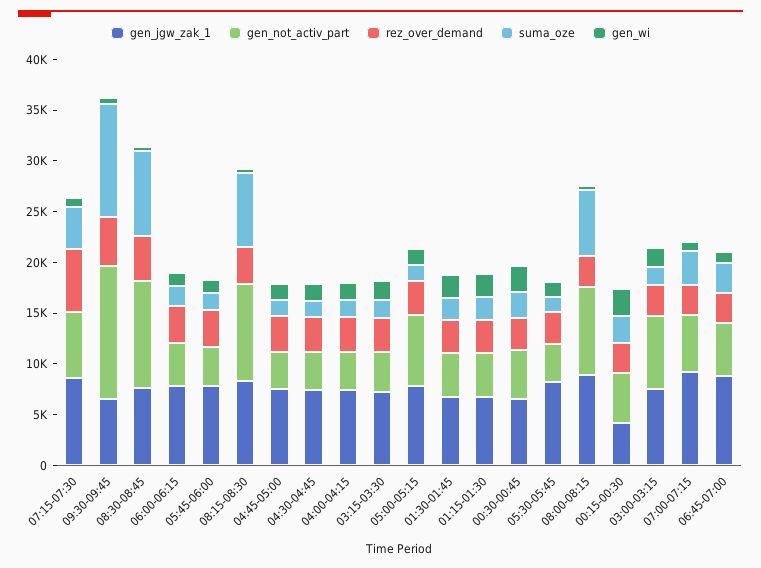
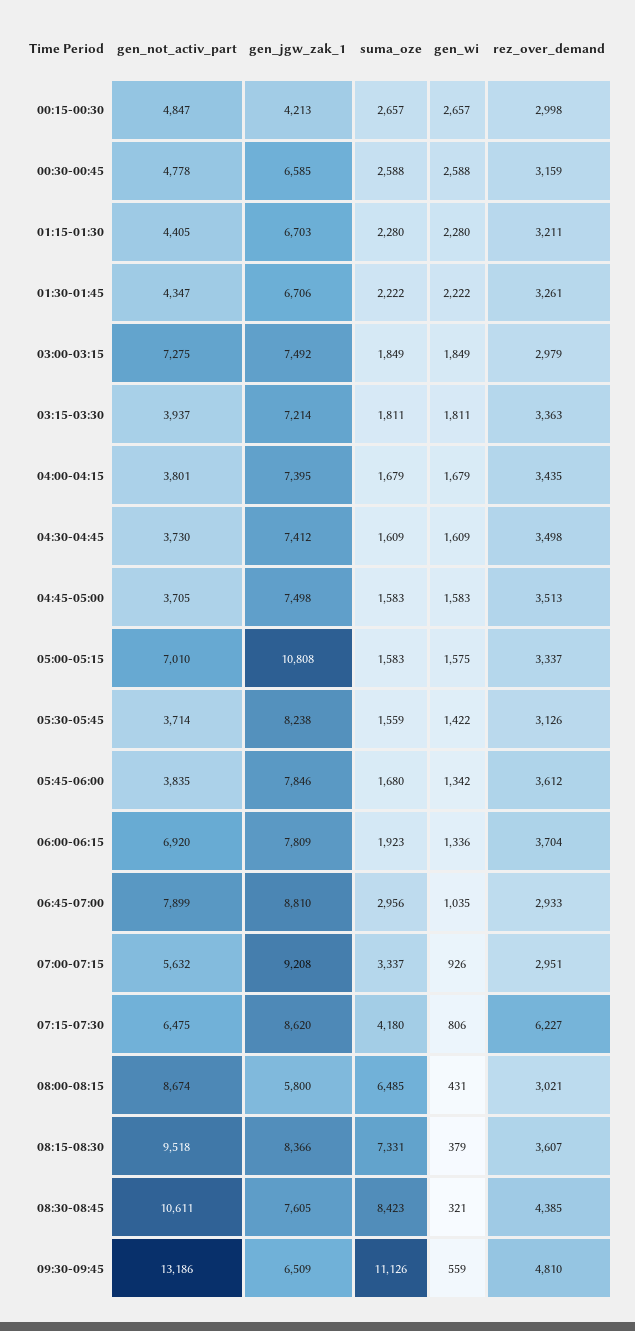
gen_not_activ_part, 06:00-06:15: 4000 -> 6920
gen_jgw_zak_1, 05:00-05:15: 8000 -> 10808
gen_jgw_zak_1, 08:00-08:15: 9000 -> 5800
gen_not_activ_part, 06:45-07:00: 5000 -> 7899

